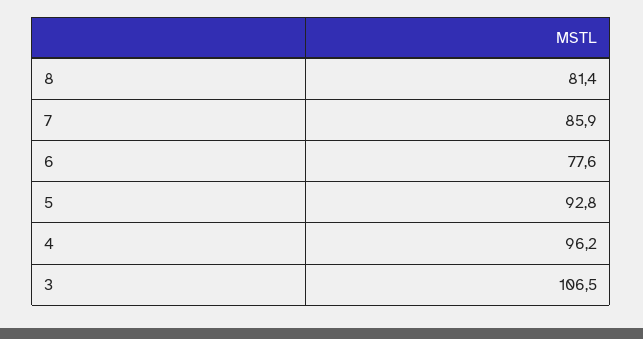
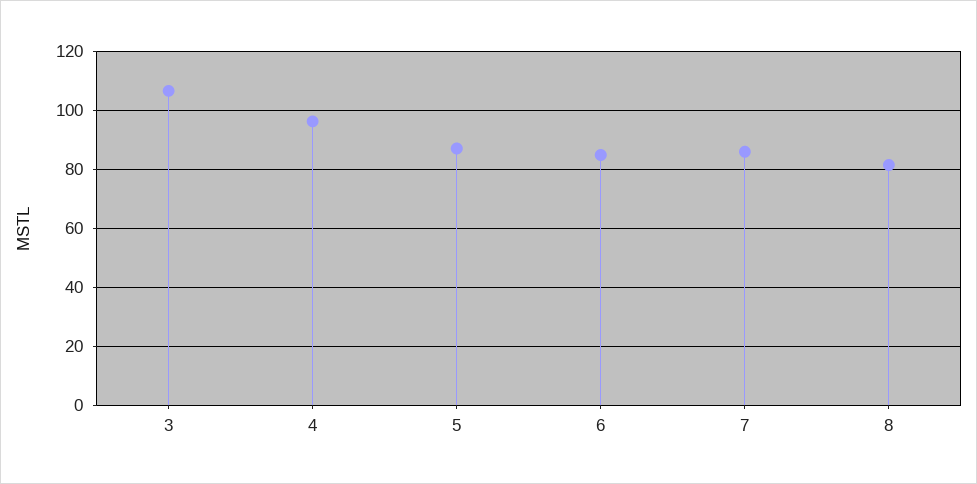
6: 77.6 -> 85
5: 92.8 -> 87.5

